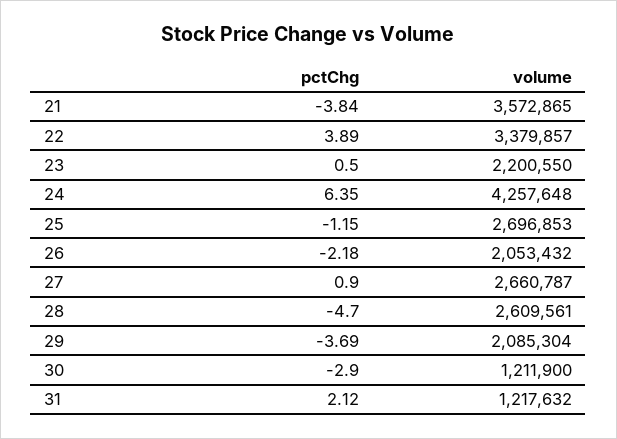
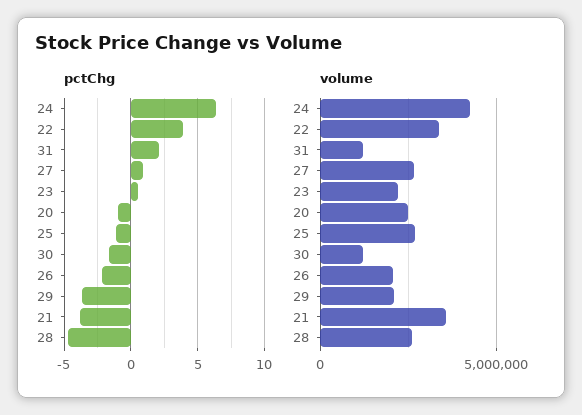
pctChg, 30: -2.9 -> -1.5
pctChg, 20: none -> -1
volume, 20: none -> 2500000

